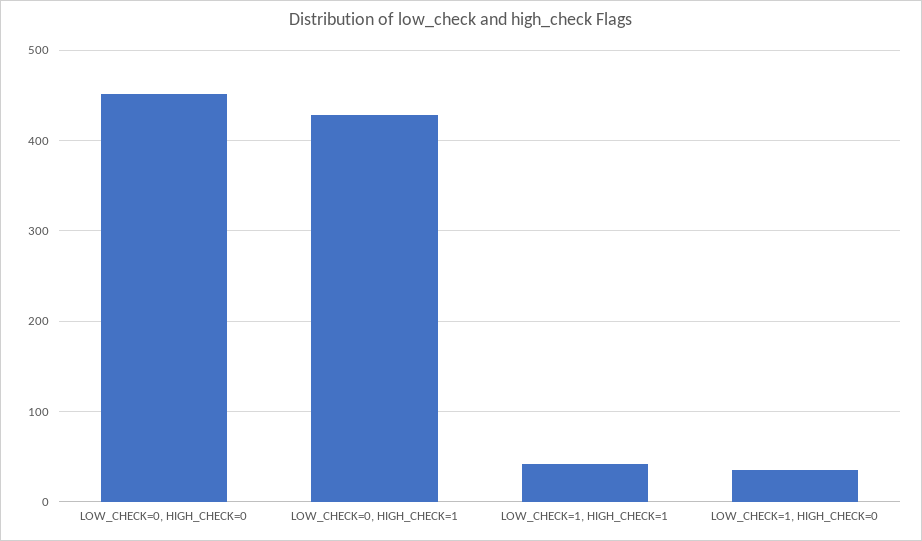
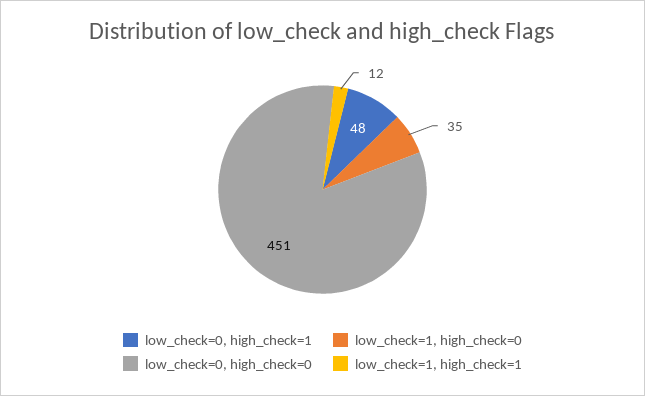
LOW_CHECK=0, HIGH_CHECK=1: 430 -> 48
LOW_CHECK=1, HIGH_CHECK=1: 40 -> 12

